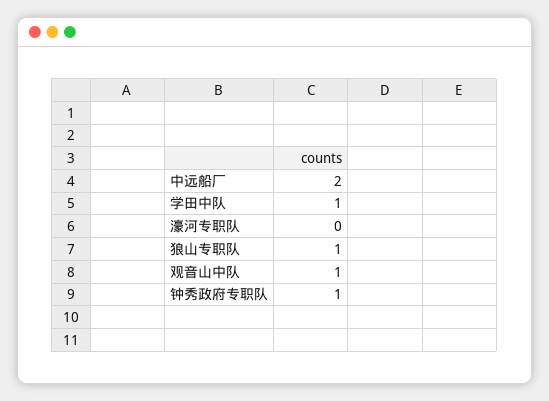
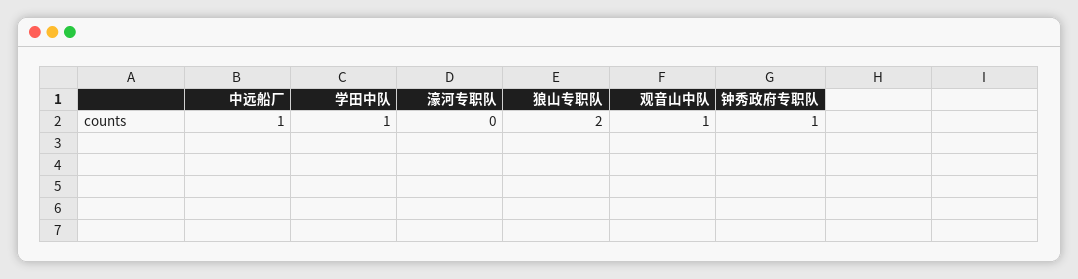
中远船厂: 2 -> 1
狼山专职队: 1 -> 2

